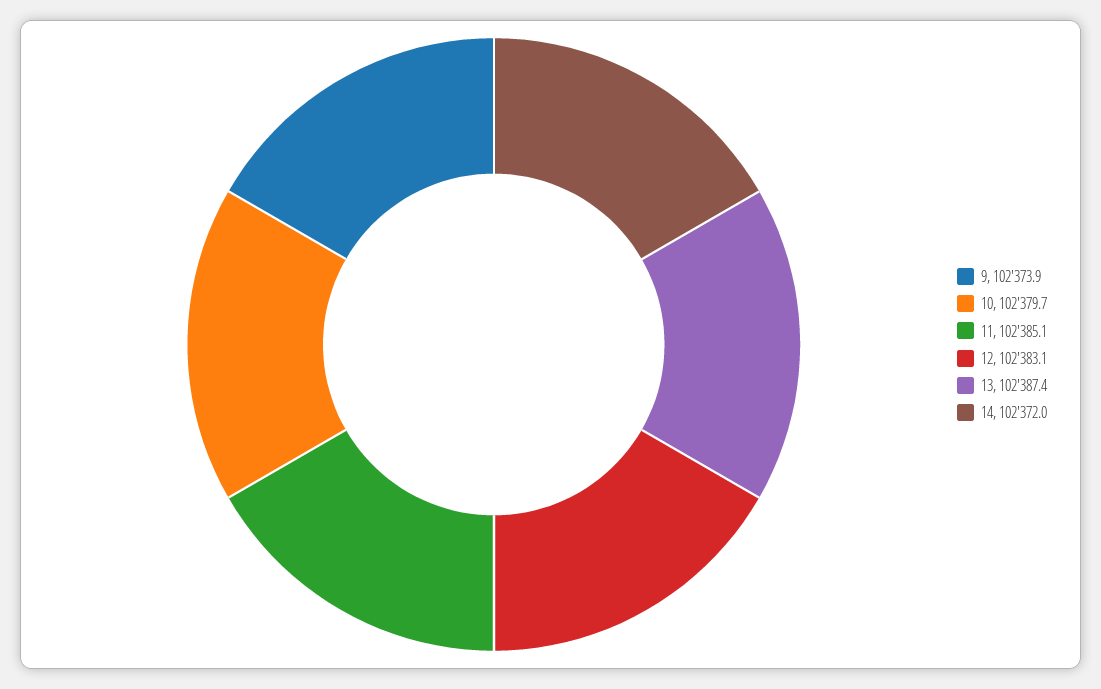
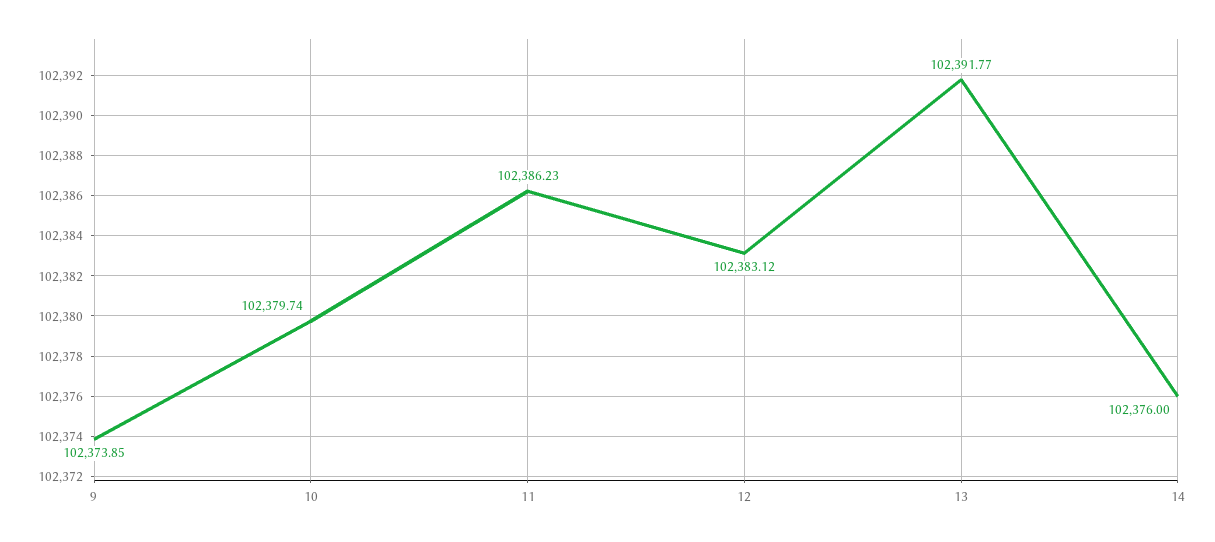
11: 102385.1 -> 102386.23
13: 102387.4 -> 102391.77
14: 102372 -> 102376

